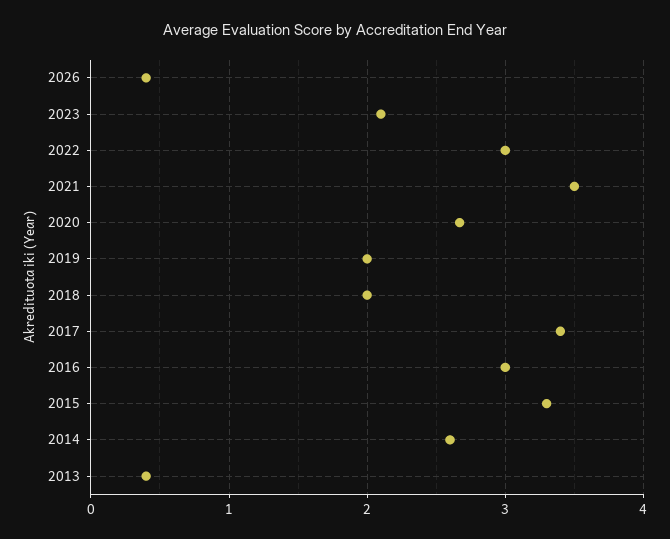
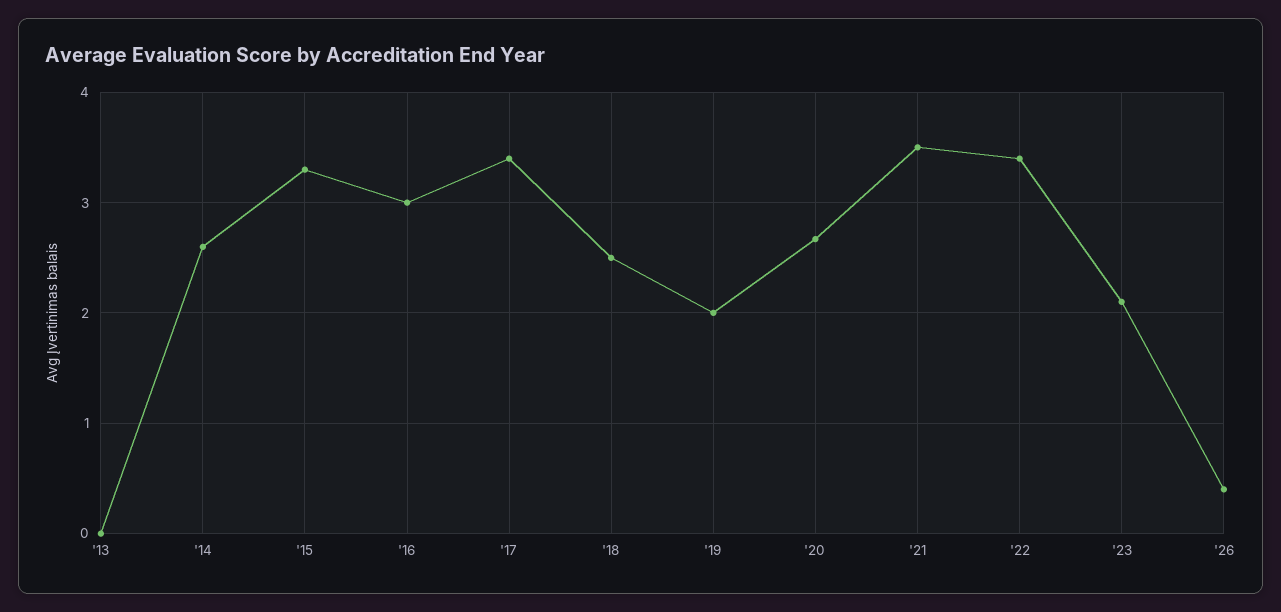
2022: 3 -> 3.4
2018: 2 -> 2.5
2013: 0.4 -> 0

